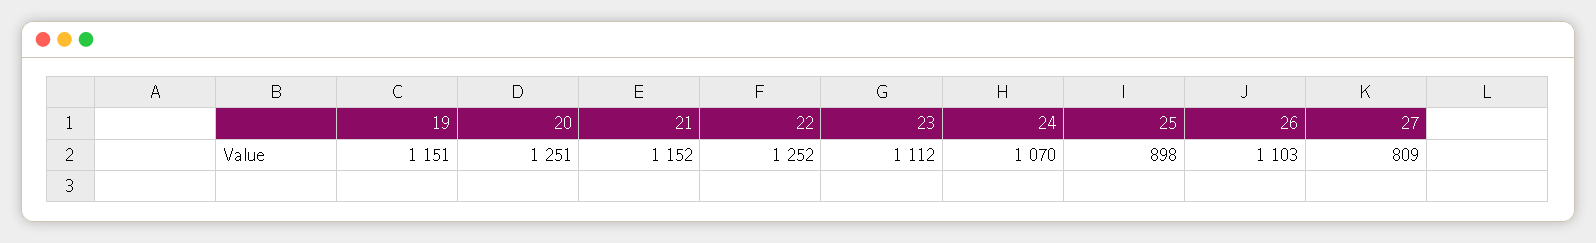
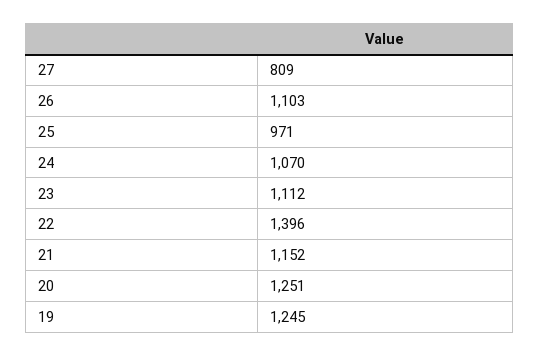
19: 1151 -> 1245
22: 1252 -> 1396
25: 898 -> 971

